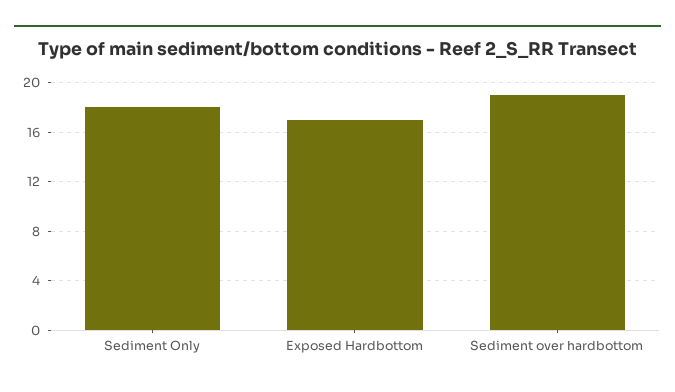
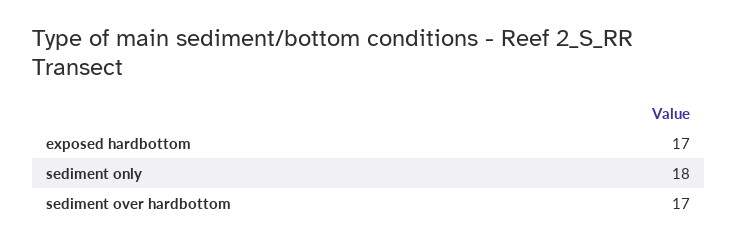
Sediment over hardbottom: 19 -> 17

